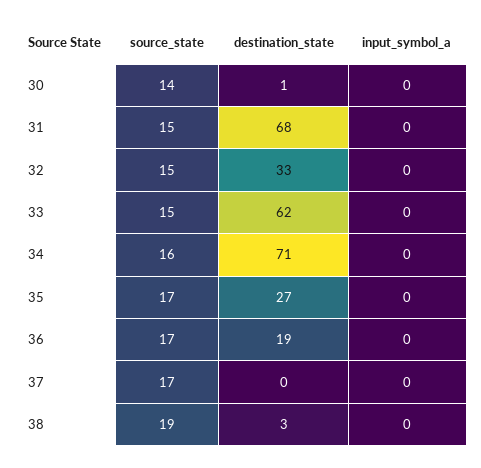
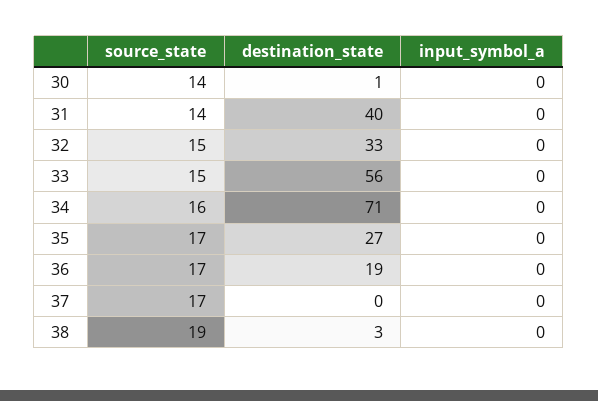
source_state, 31: 15 -> 14
destination_state, 31: 68 -> 40
destination_state, 33: 62 -> 56

